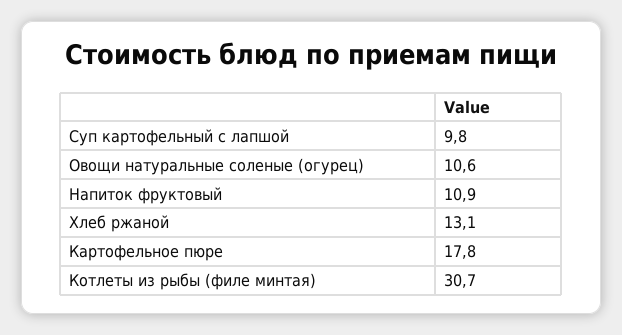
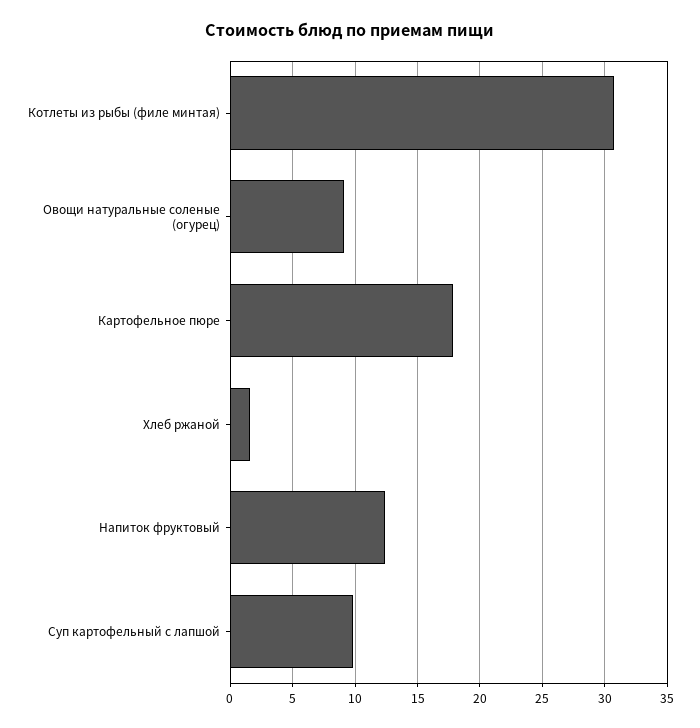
Овощи натуральные соленые (огурец): 10.6 -> 9
Напиток фруктовый: 10.9 -> 12.5
Хлеб ржаной: 13.1 -> 1.5

